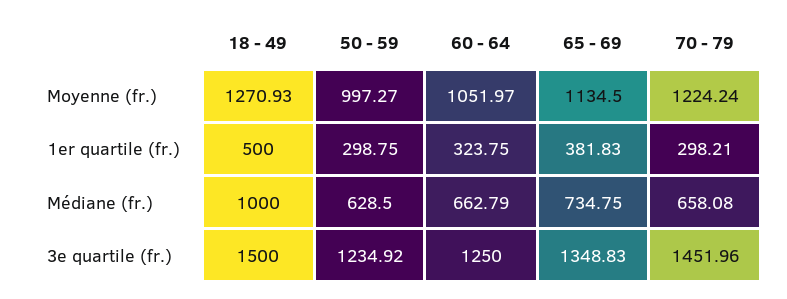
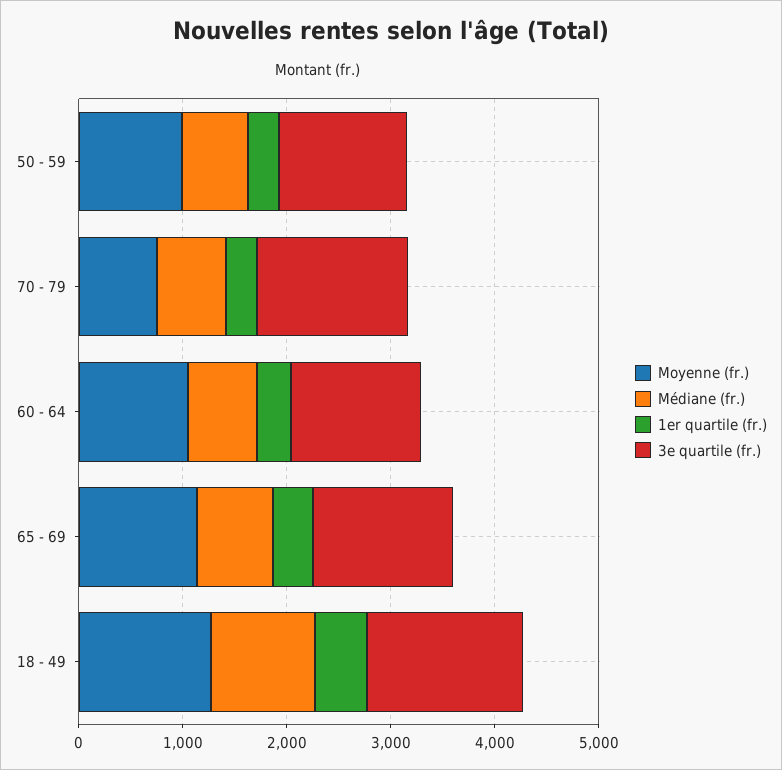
Moyenne (fr.), 70 - 79: 1224.24 -> 800

